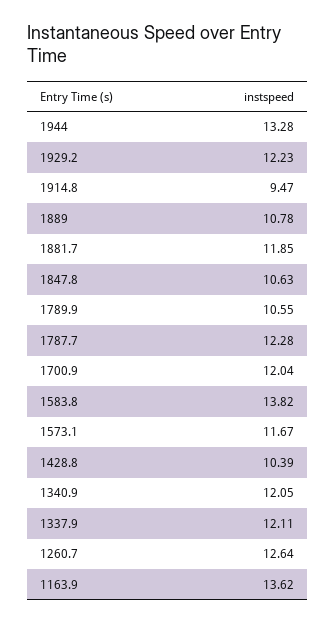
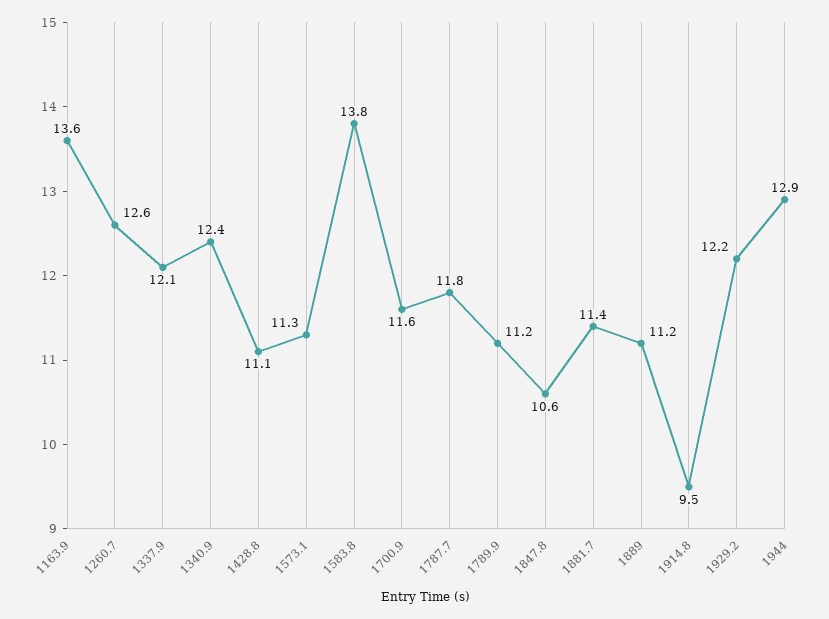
1944: 13.28 -> 12.9
1889: 10.78 -> 11.2
1881.7: 11.85 -> 11.4
1789.9: 10.55 -> 11.2
1787.7: 12.28 -> 11.8
1700.9: 12.04 -> 11.6
1573.1: 11.67 -> 11.3
1428.8: 10.39 -> 11.1
1340.9: 12.05 -> 12.4

